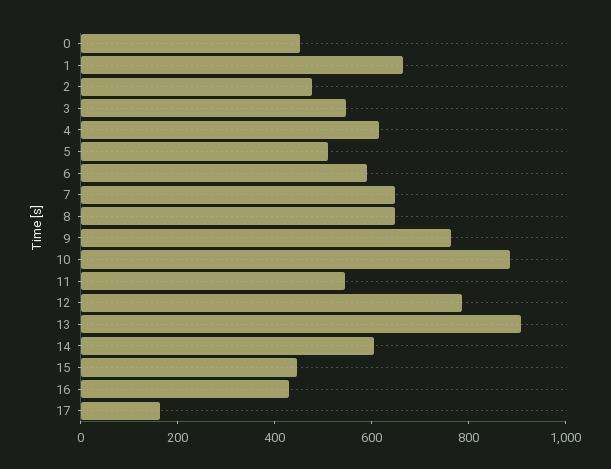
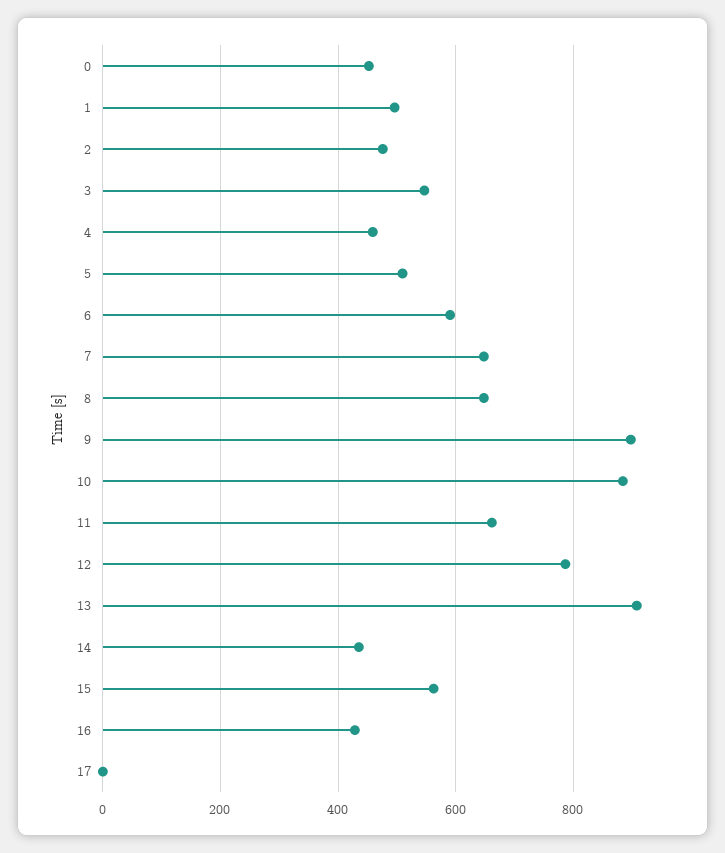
1: 650 -> 500
4: 600 -> 460
9: 750 -> 900
11: 550 -> 660
14: 600 -> 440
15: 450 -> 560
17: 150 -> 0

